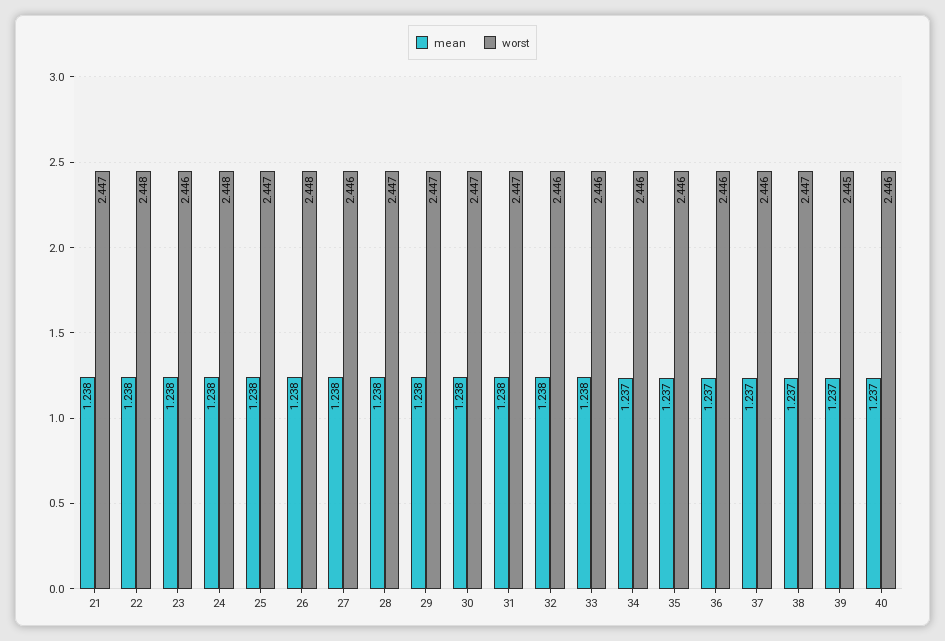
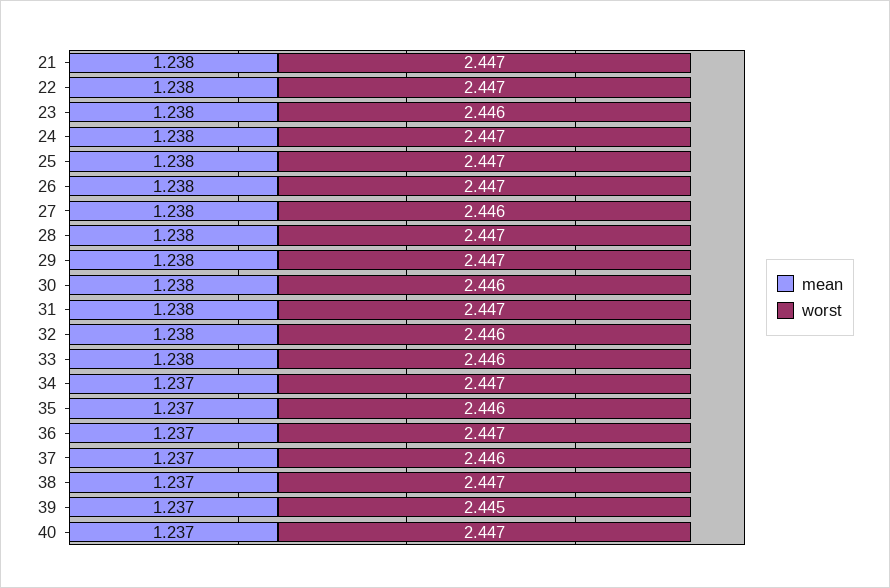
worst, 22: 2.448 -> 2.447
worst, 24: 2.448 -> 2.447
worst, 26: 2.448 -> 2.447
worst, 30: 2.447 -> 2.446
worst, 34: 2.446 -> 2.447
worst, 36: 2.446 -> 2.447
worst, 40: 2.446 -> 2.447

